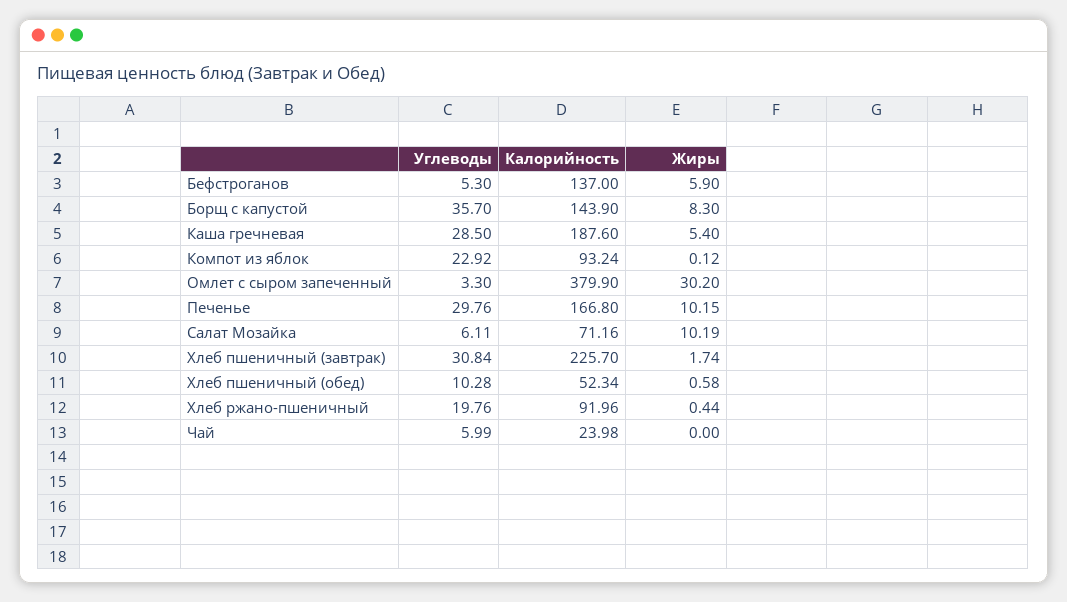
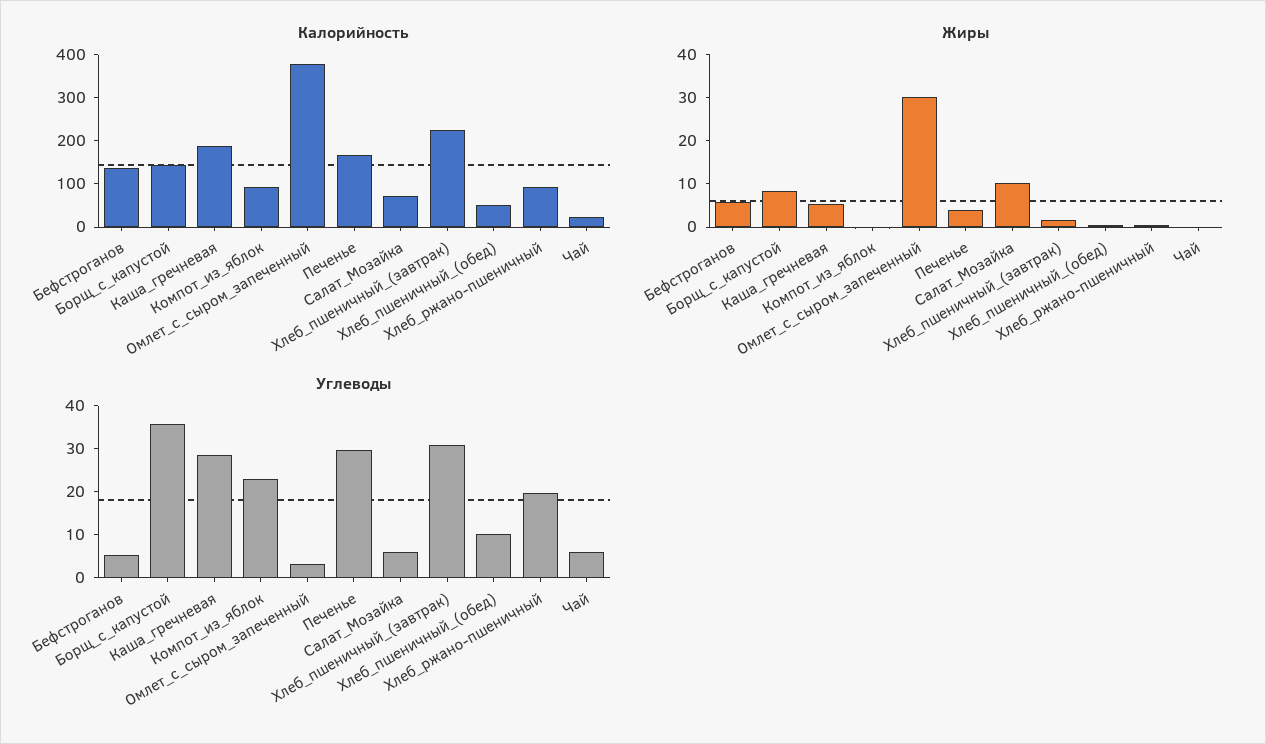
Жиры, Печенье: 10.15 -> 4

